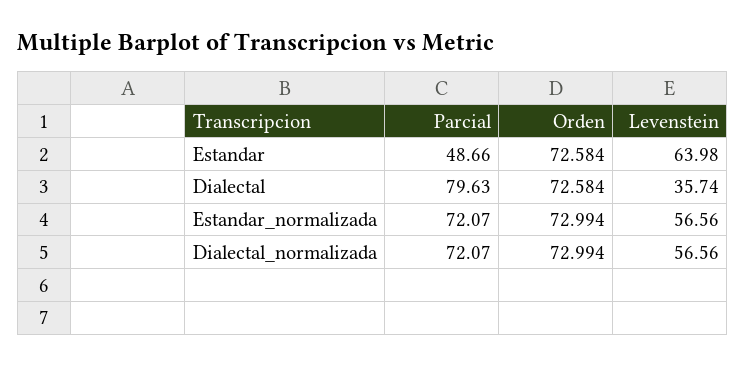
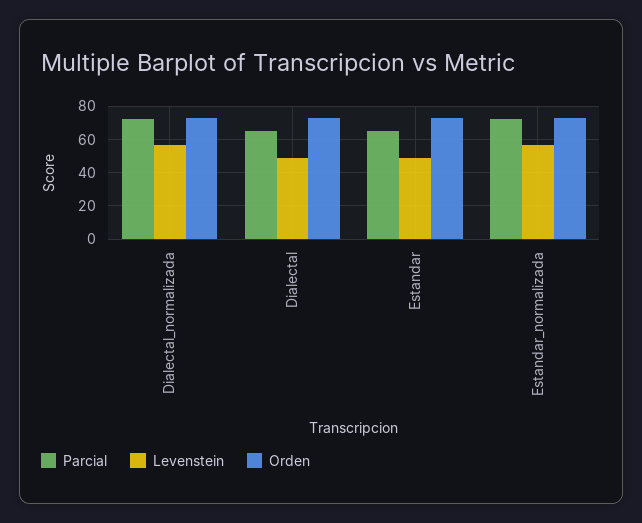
Parcial, Estandar: 48.66 -> 65
Levenstein, Estandar: 63.98 -> 50
Parcial, Dialectal: 79.63 -> 65
Levenstein, Dialectal: 35.74 -> 50

